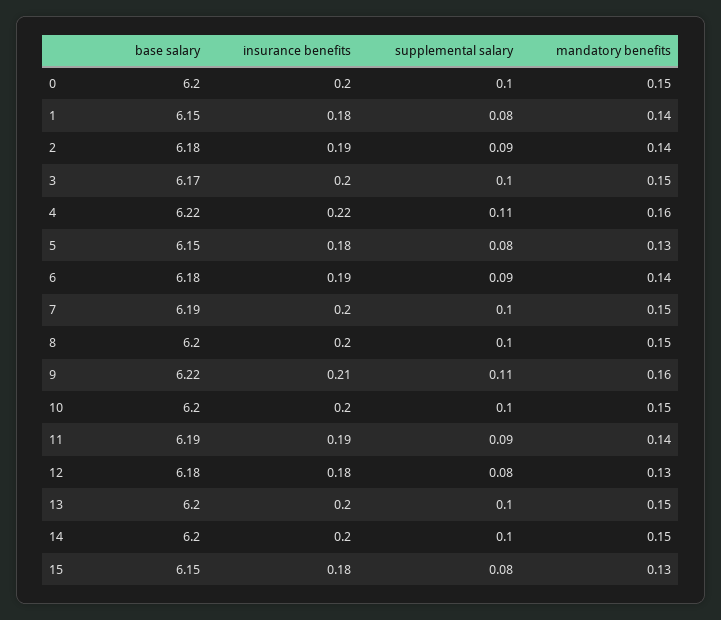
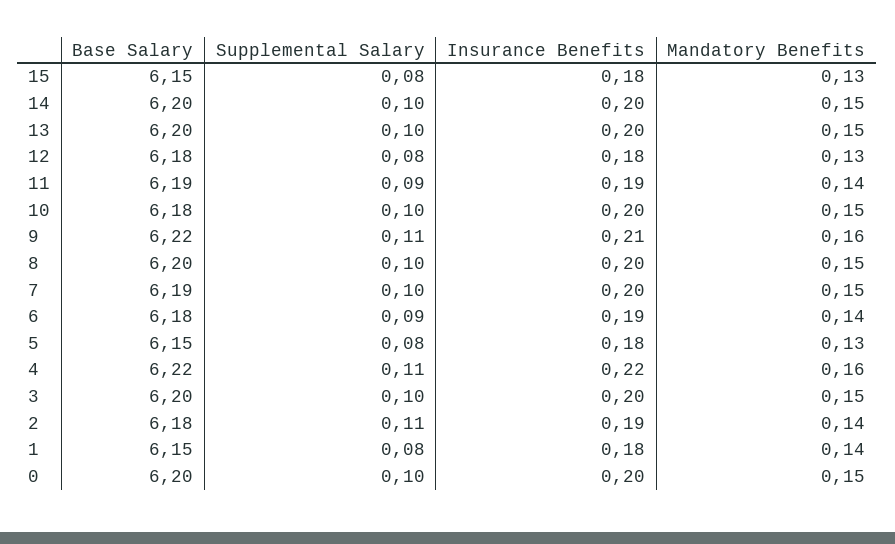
supplemental salary, 2: 0.09 -> 0.11
base salary, 3: 6.17 -> 6.2
base salary, 10: 6.2 -> 6.18

